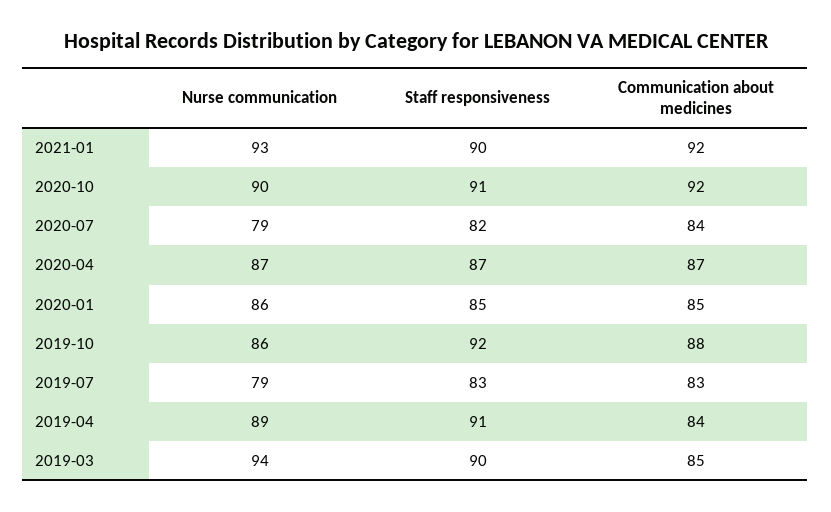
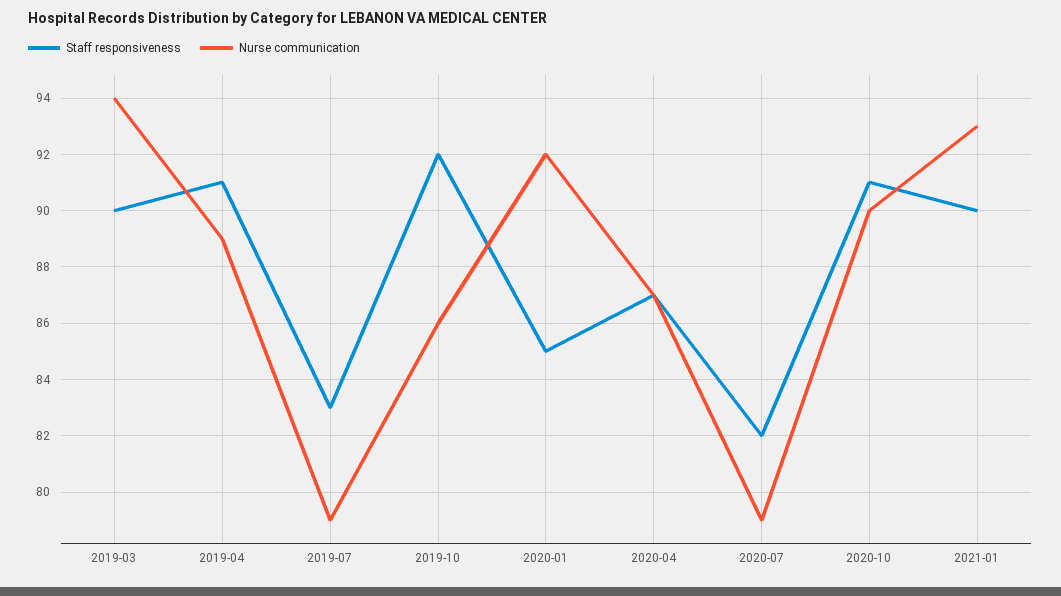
Communication about medicines, 2021-01: 92 -> none
Communication about medicines, 2020-10: 92 -> none
Communication about medicines, 2020-07: 84 -> none
Communication about medicines, 2020-04: 87 -> none
Nurse communication, 2020-01: 86 -> 92
Communication about medicines, 2020-01: 85 -> none
Communication about medicines, 2019-10: 88 -> none
Communication about medicines, 2019-07: 83 -> none
Communication about medicines, 2019-04: 84 -> none
Communication about medicines, 2019-03: 85 -> none

